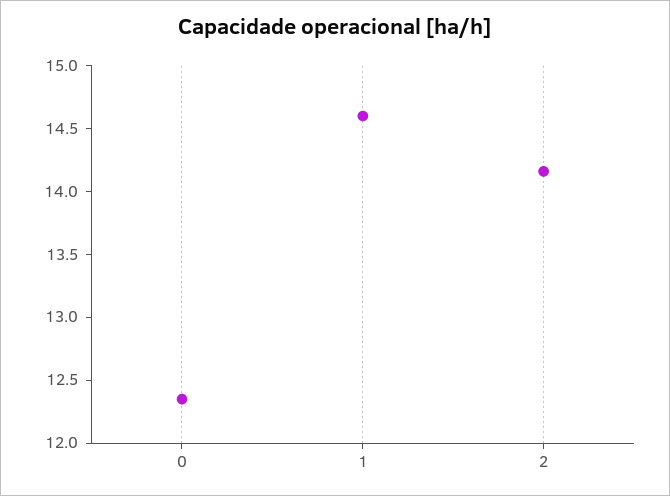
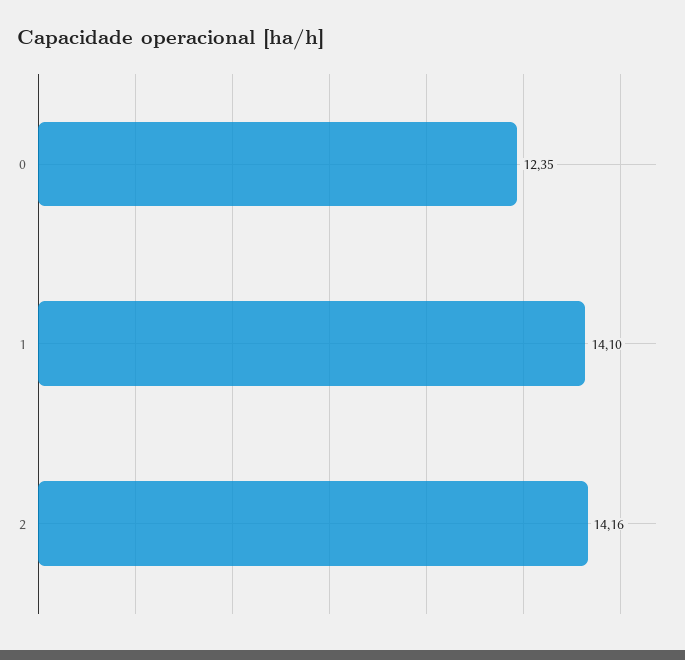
1: 14.6 -> 14.1

